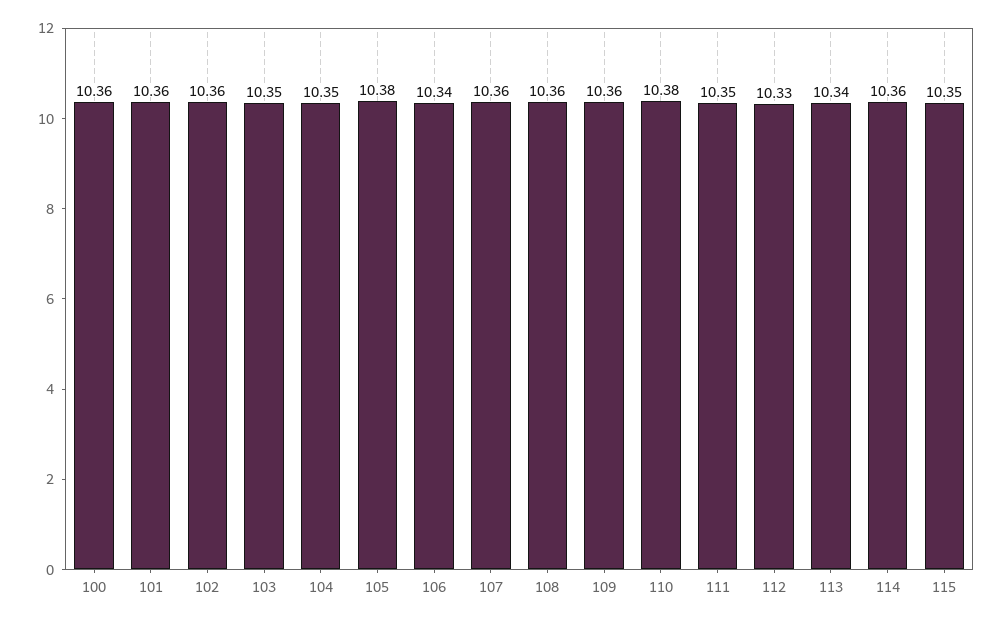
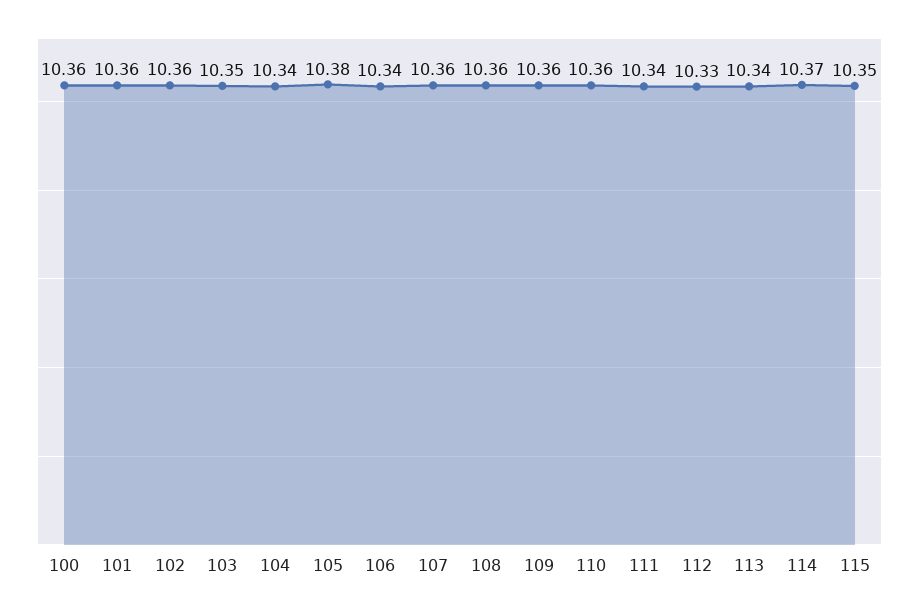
104: 10.35 -> 10.34
110: 10.38 -> 10.36
111: 10.35 -> 10.34
114: 10.36 -> 10.37

